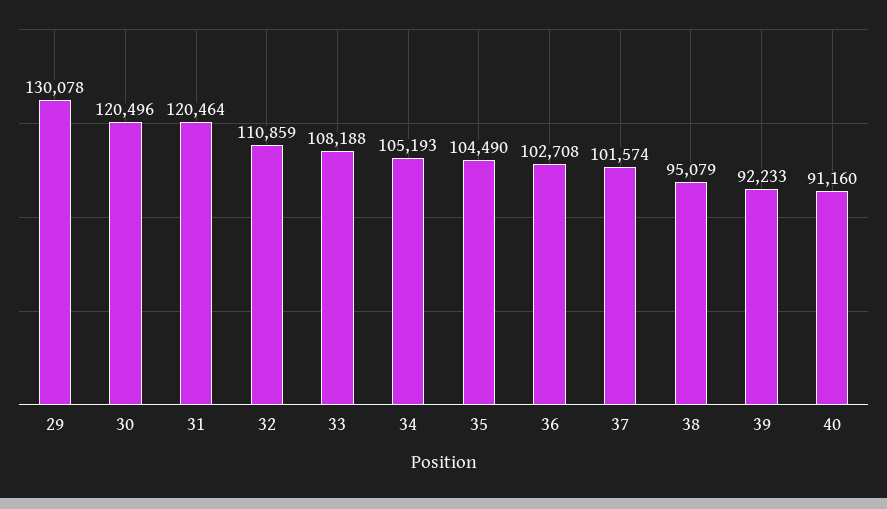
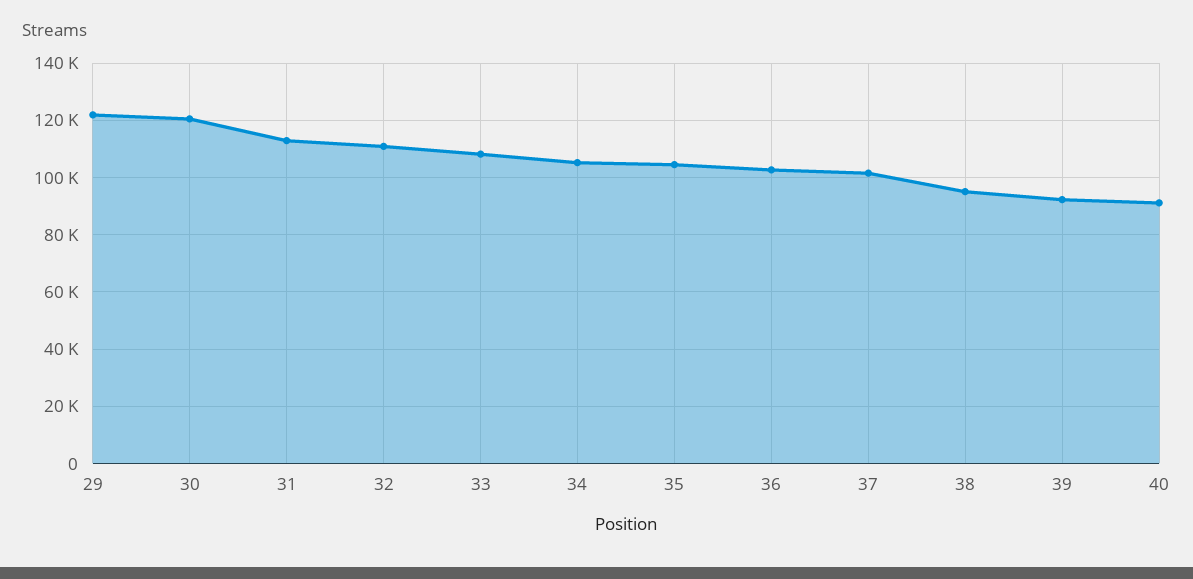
29: 130078 -> 122500
31: 120464 -> 112500

